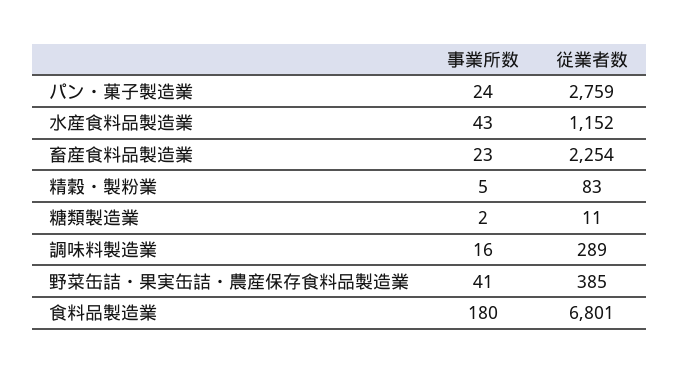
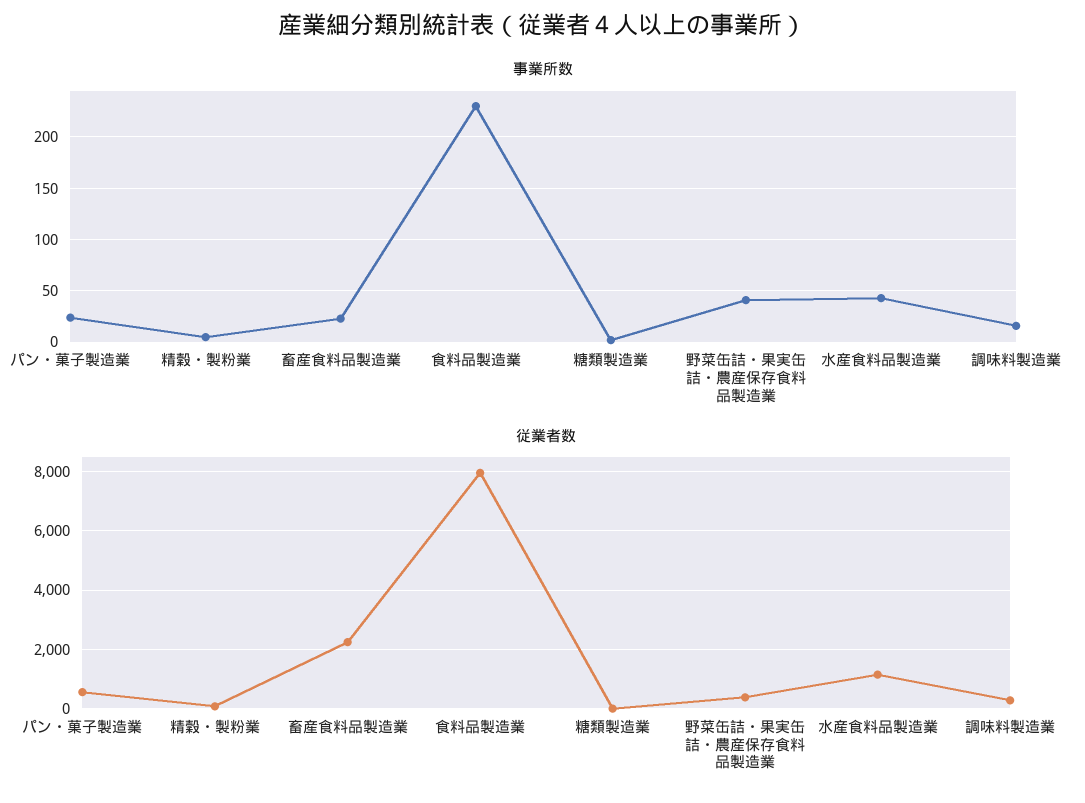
従業者数, パン・菓子製造業: 2759 -> 500
事業所数, 食料品製造業: 180 -> 230
従業者数, 食料品製造業: 6801 -> 8000

